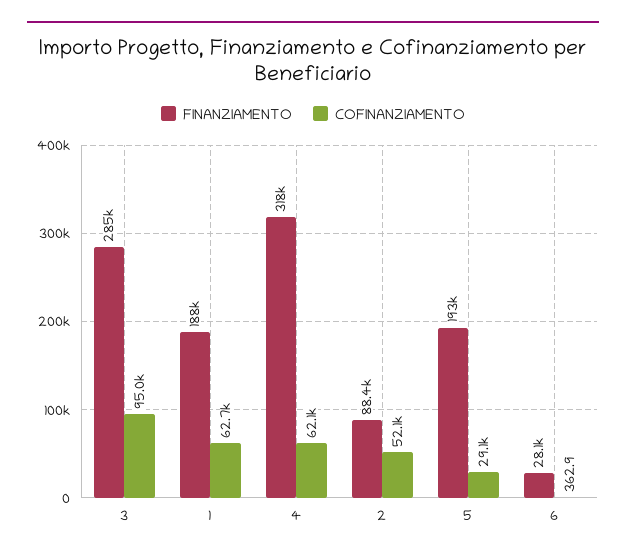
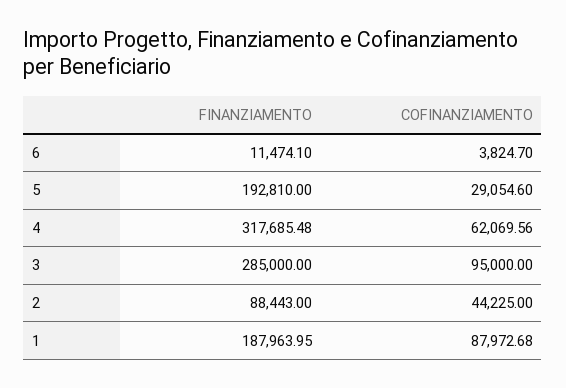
COFINANZIAMENTO, 1: 62700 -> 87972.68
COFINANZIAMENTO, 2: 52100 -> 44225
FINANZIAMENTO, 6: 28100 -> 11474.1
COFINANZIAMENTO, 6: 362.9 -> 3824.7

